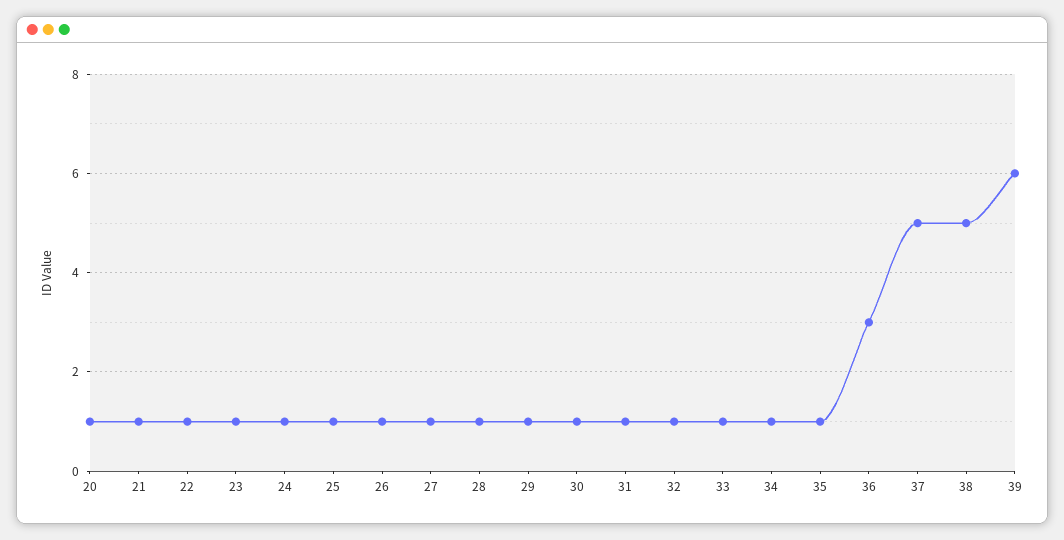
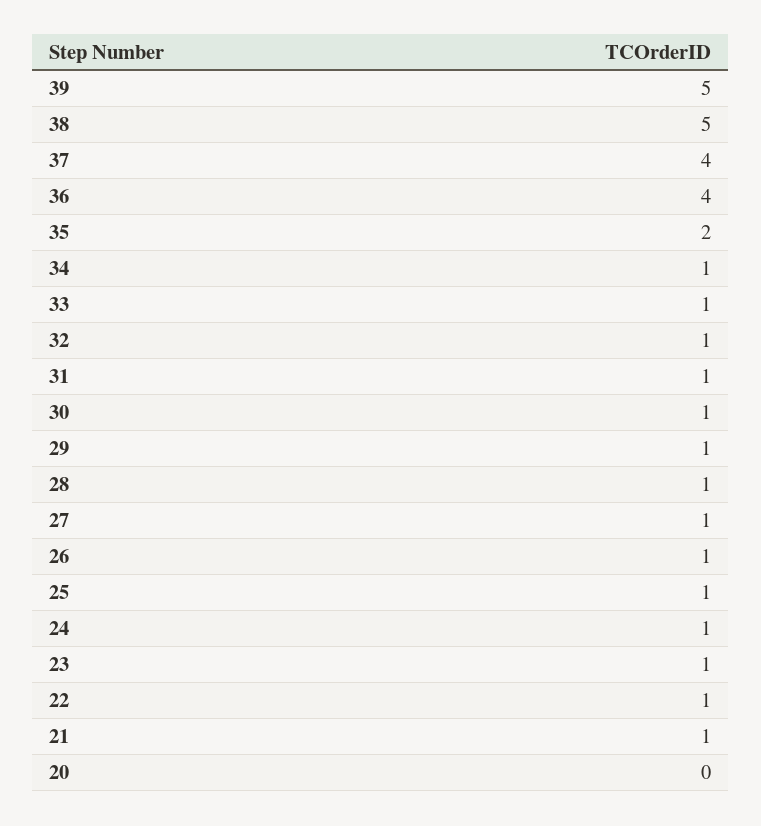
20: 1 -> 0
35: 1 -> 2
36: 3 -> 4
37: 5 -> 4
39: 6 -> 5

